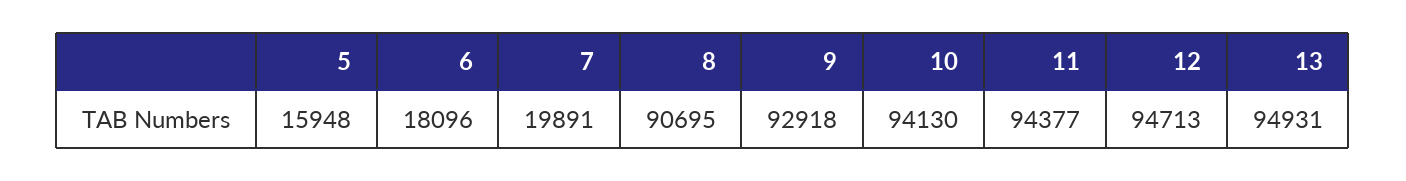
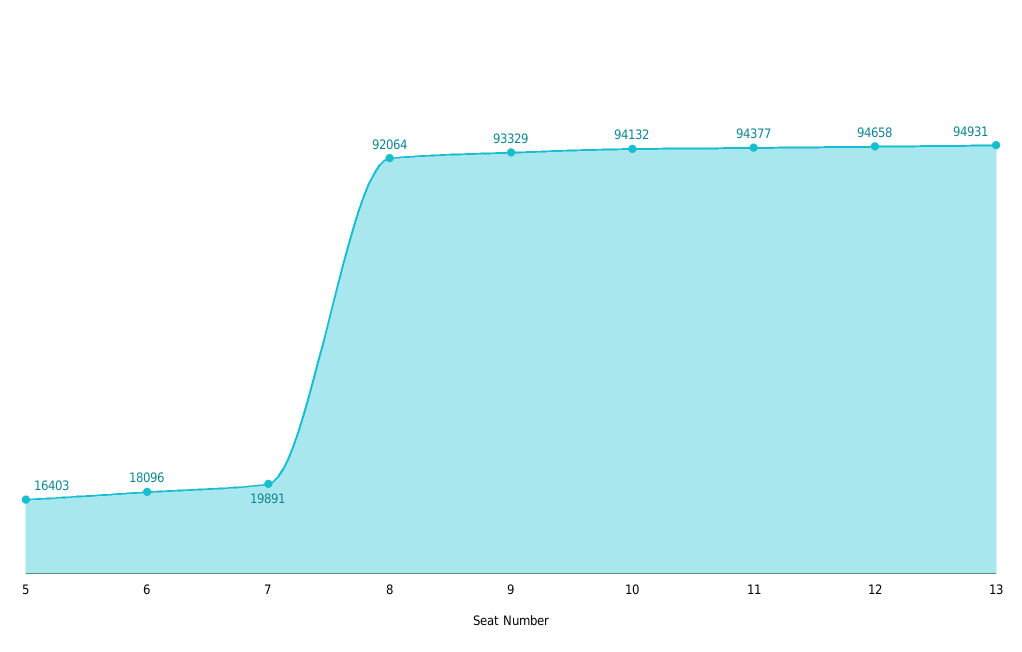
5: 15948 -> 16403
8: 90695 -> 92064
9: 92918 -> 93329
10: 94130 -> 94132
12: 94713 -> 94658

